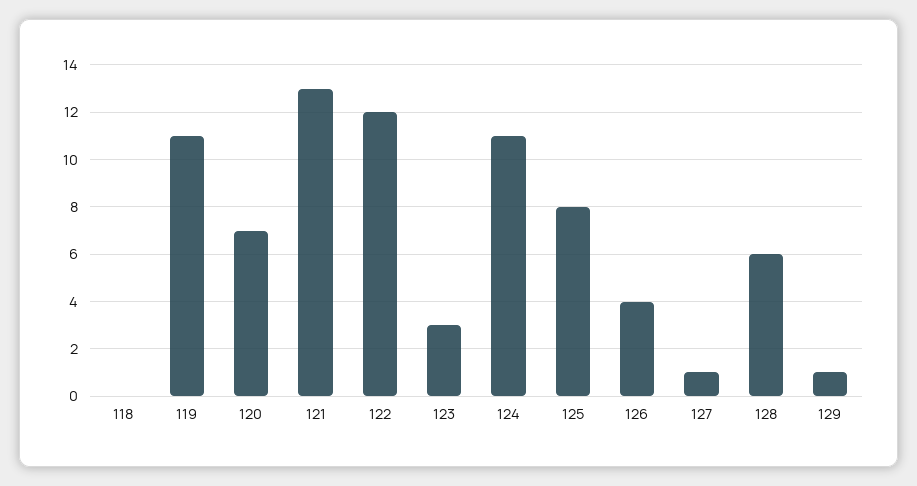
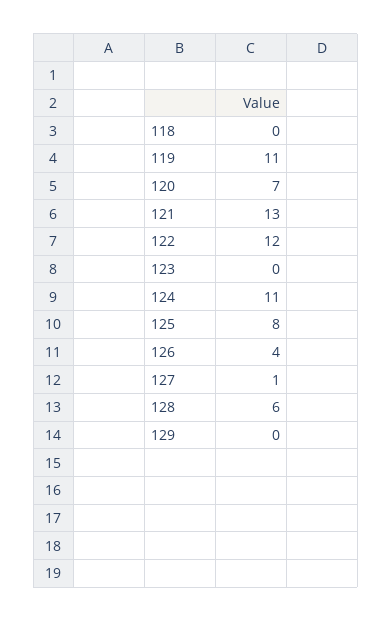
123: 3 -> 0
129: 1 -> 0

